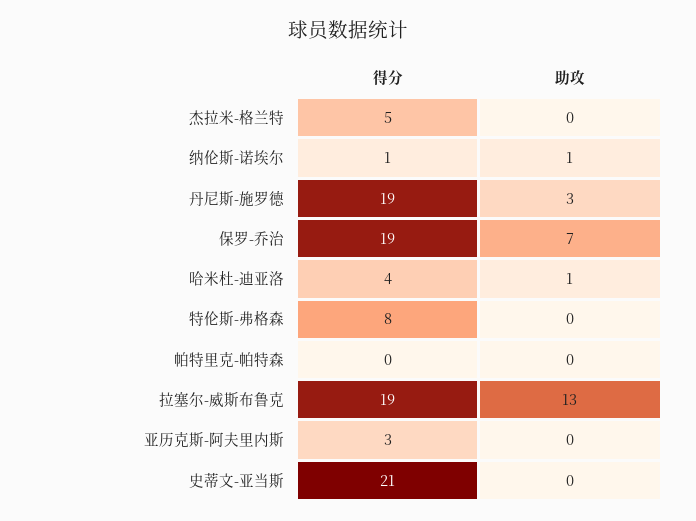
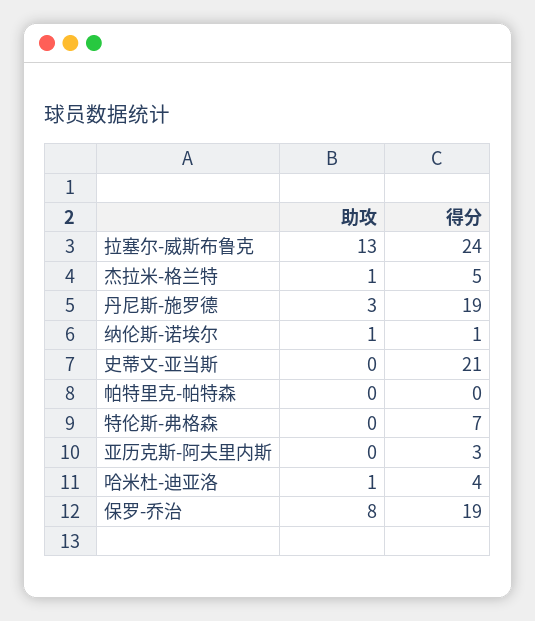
助攻, 杰拉米-格兰特: 0 -> 1
助攻, 保罗-乔治: 7 -> 8
得分, 特伦斯-弗格森: 8 -> 7
得分, 拉塞尔-威斯布鲁克: 19 -> 24

